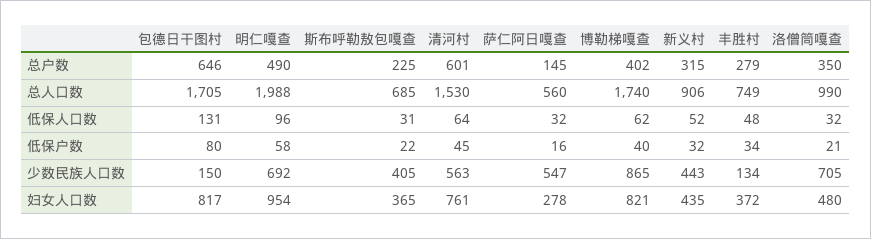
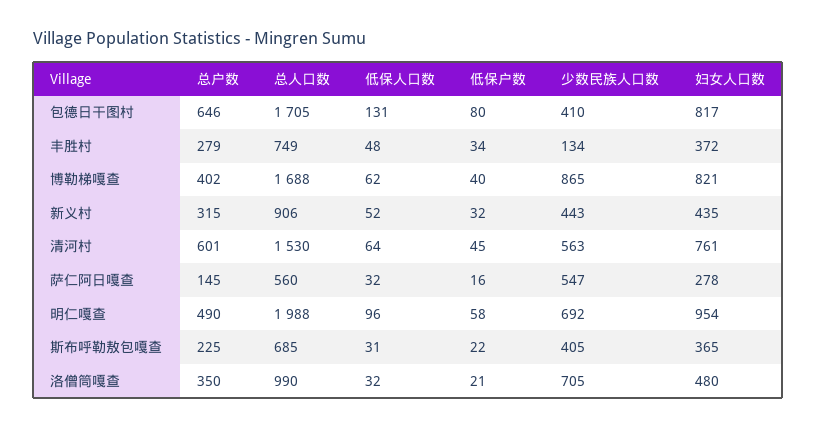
博勒梯嘎查, 总人口数: 1740 -> 1688
包德日干图村, 少数民族人口数: 150 -> 410

